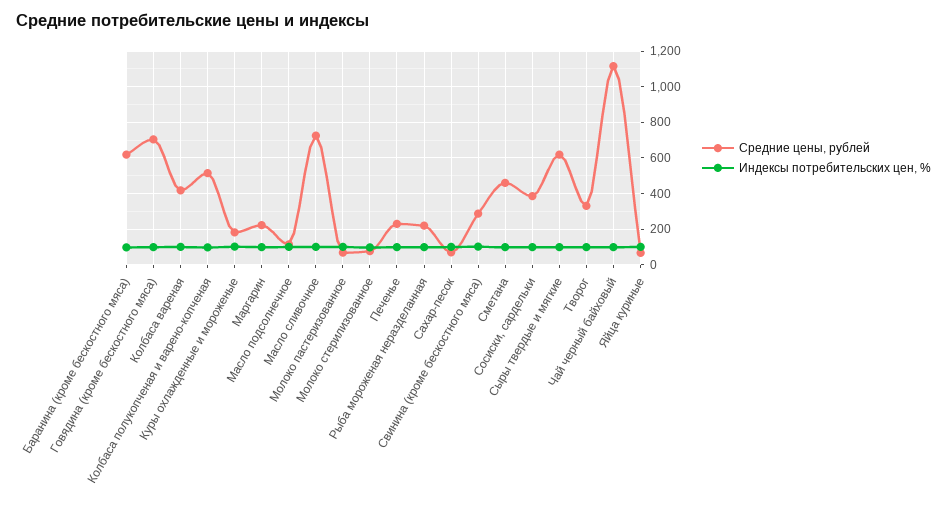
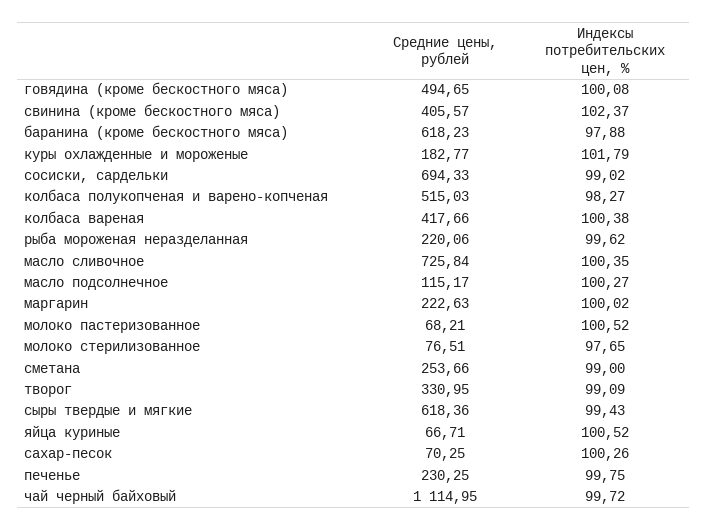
Средние цены, рублей, Говядина (кроме бескостного мяса): 700 -> 494.65
Средние цены, рублей, Свинина (кроме бескостного мяса): 300 -> 405.57
Средние цены, рублей, Сметана: 450 -> 253.66
Средние цены, рублей, Сосиски, сардельки: 400 -> 694.33

